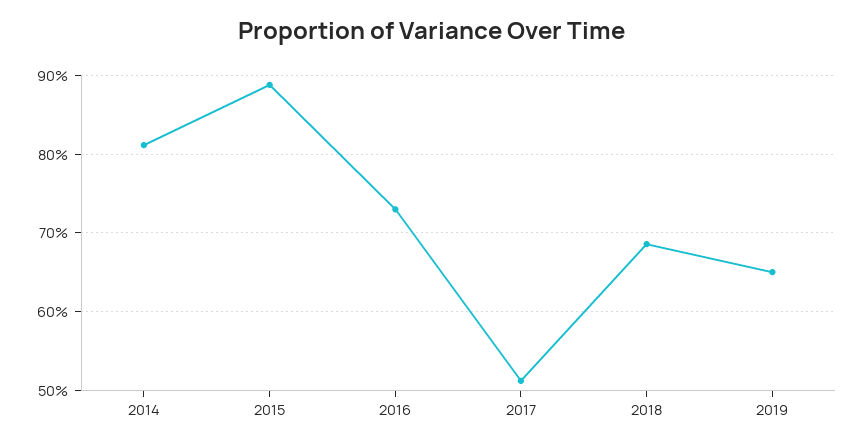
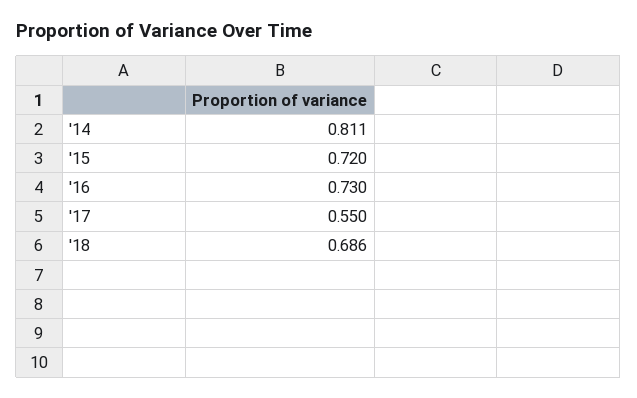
2015: 0.89 -> 0.72
2017: 0.51 -> 0.55
2019: 0.65 -> none

